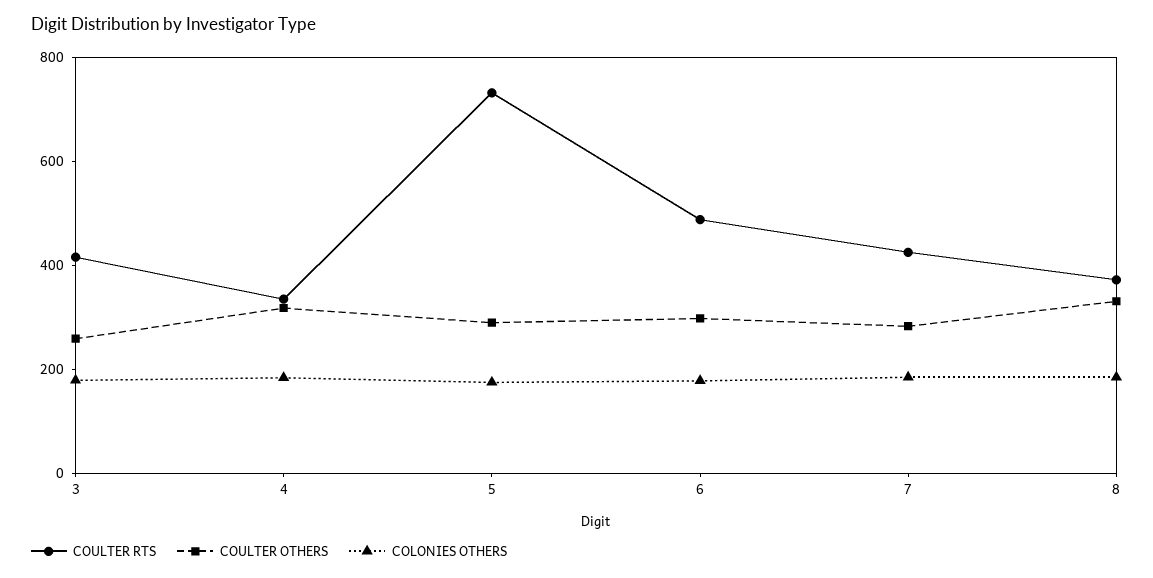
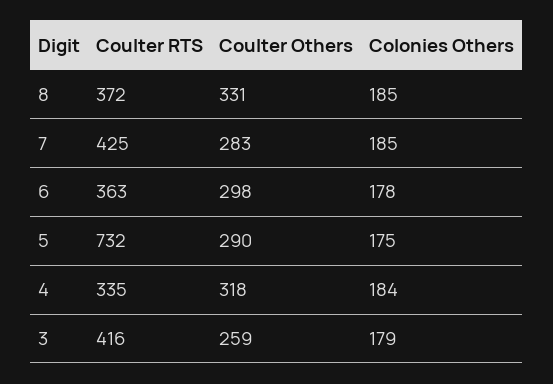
COULTER RTS, 6: 500 -> 363

